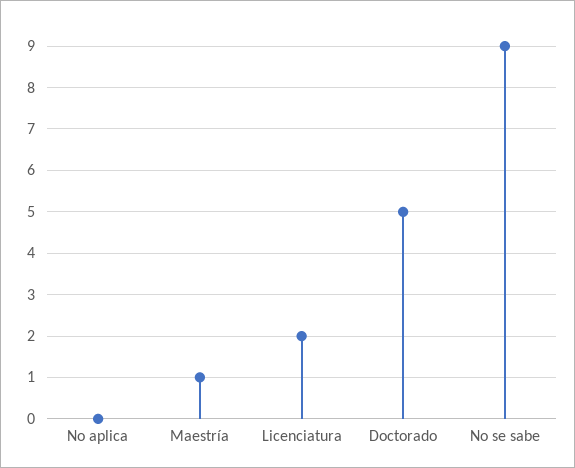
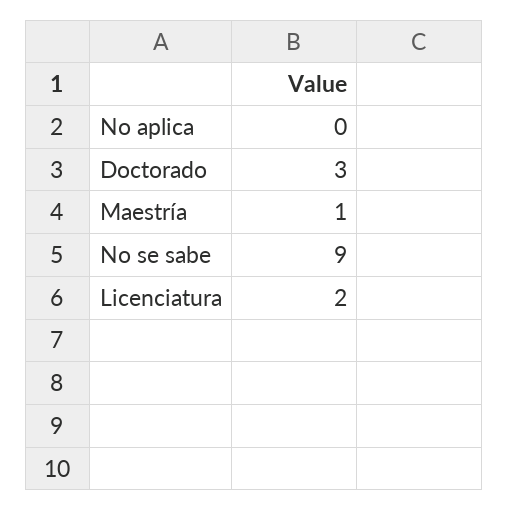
Doctorado: 5 -> 3

